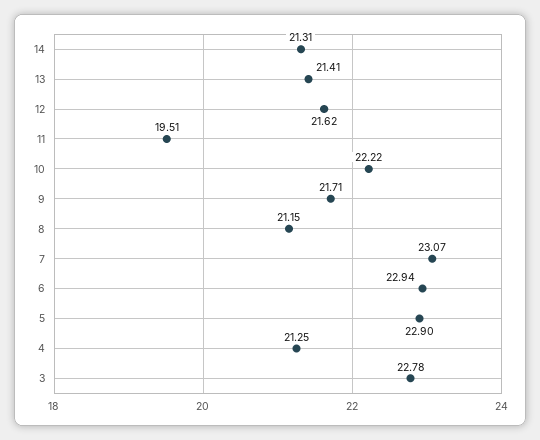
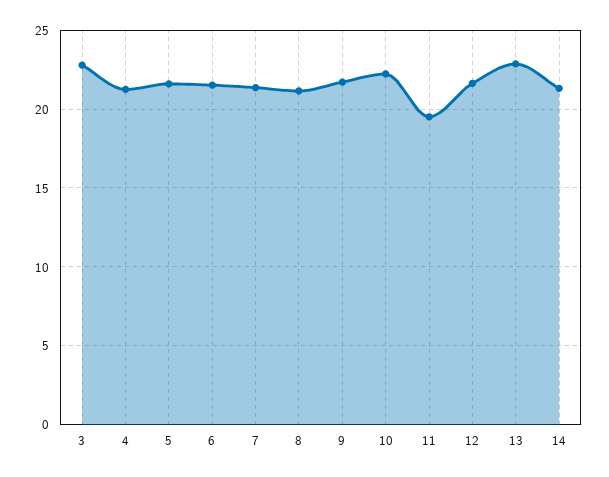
13: 21.41 -> 23
7: 23.07 -> 21.5
6: 22.94 -> 21.5
5: 22.9 -> 21.5

